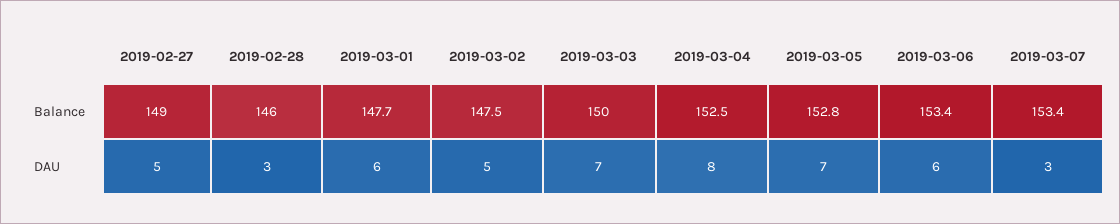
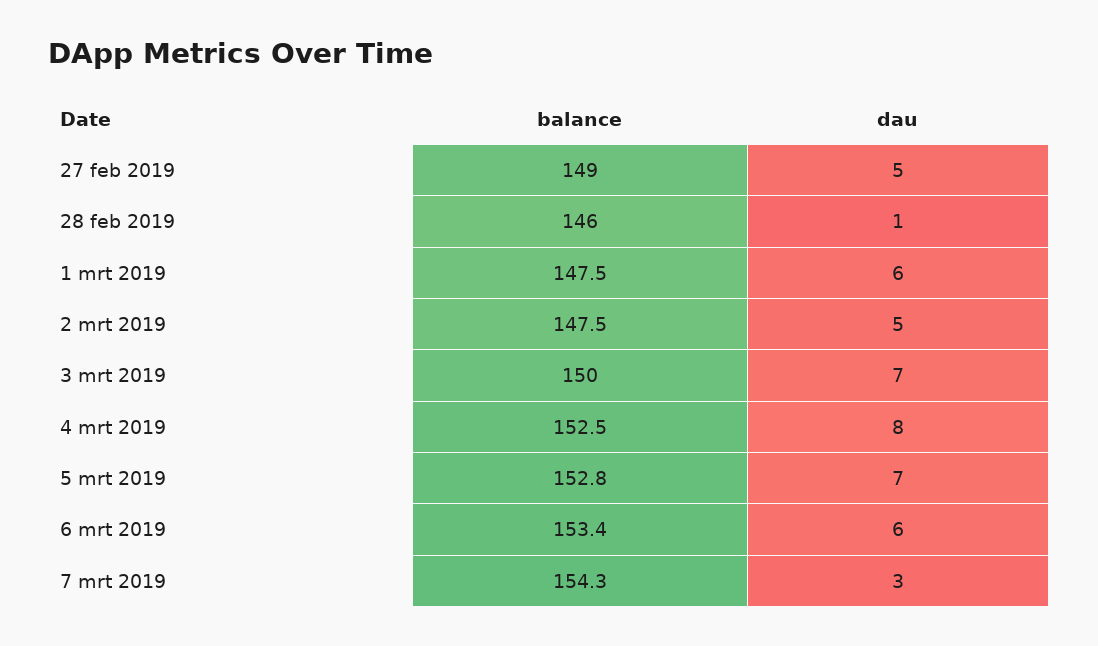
2019-03-01, Balance: 147.7 -> 147.5
2019-03-07, Balance: 153.4 -> 154.3
2019-02-28, DAU: 3 -> 1

